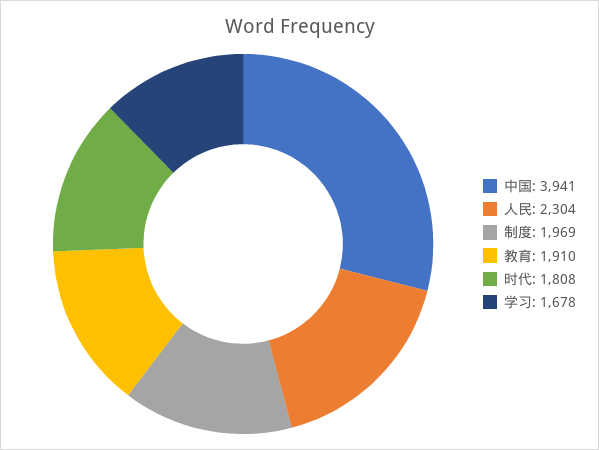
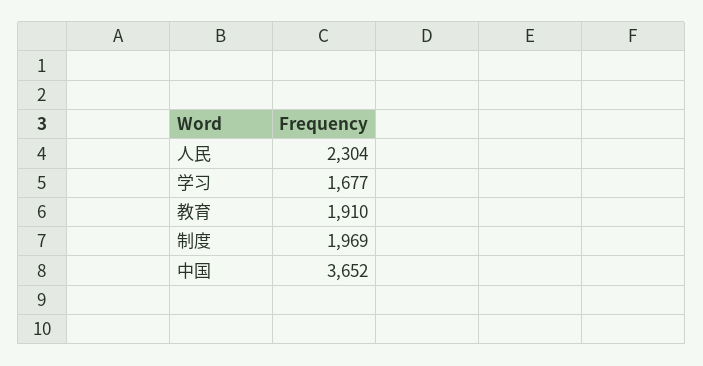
中国: 3941 -> 3652
时代: 1808 -> none
学习: 1678 -> 1677

